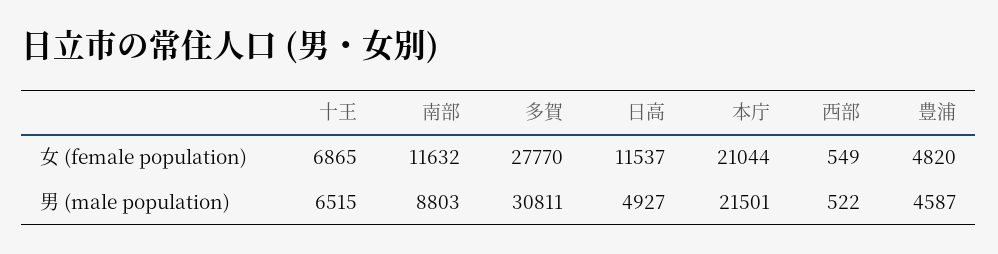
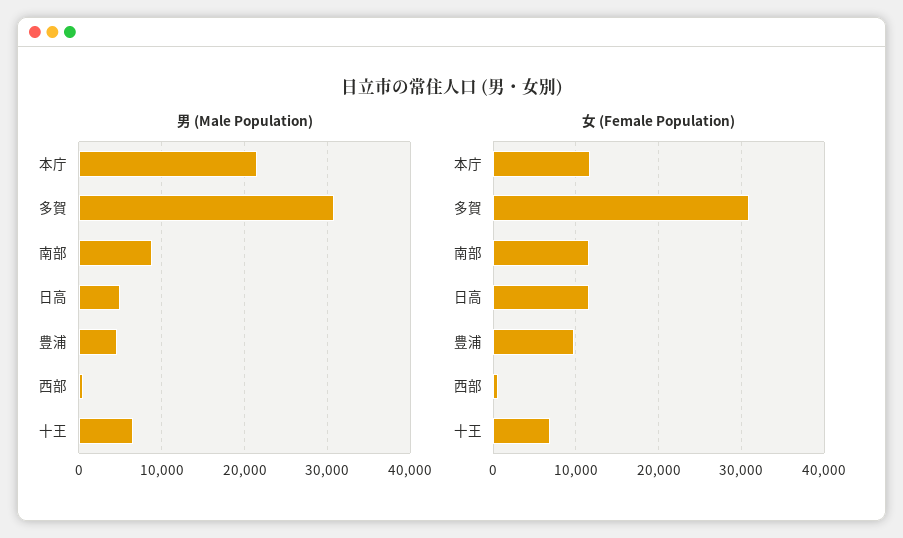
女 (female population), 多賀: 27770 -> 31000
女 (female population), 本庁: 21044 -> 12000
女 (female population), 豊浦: 4820 -> 10000

